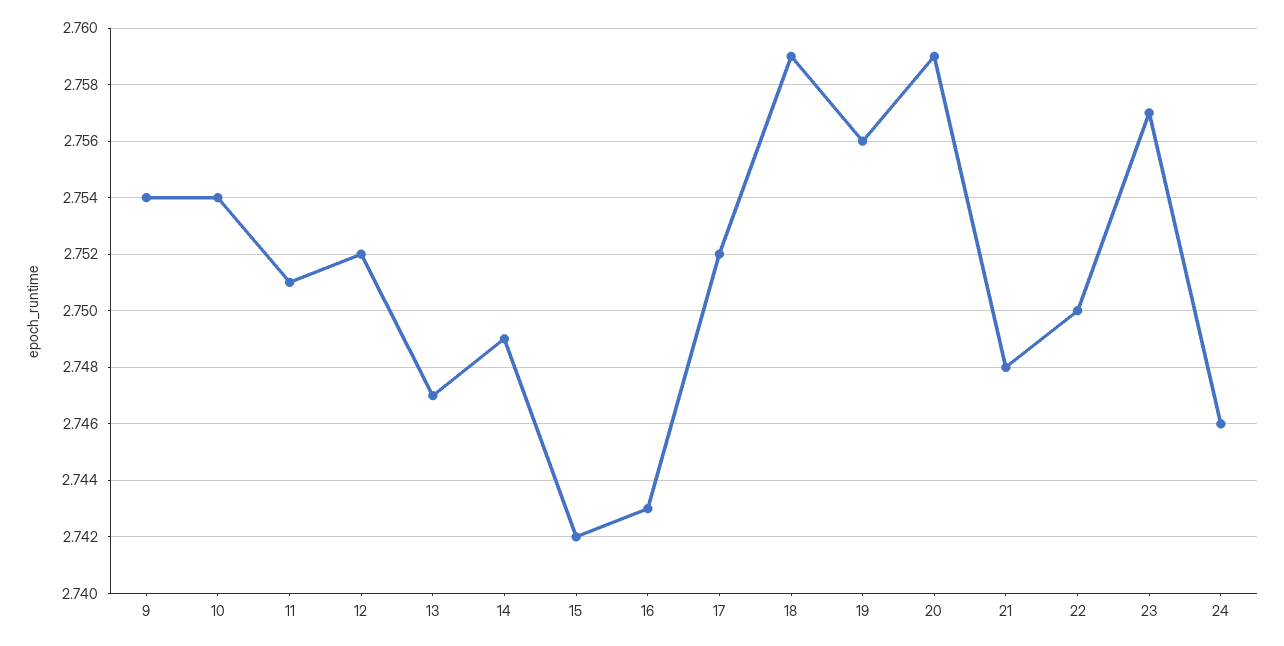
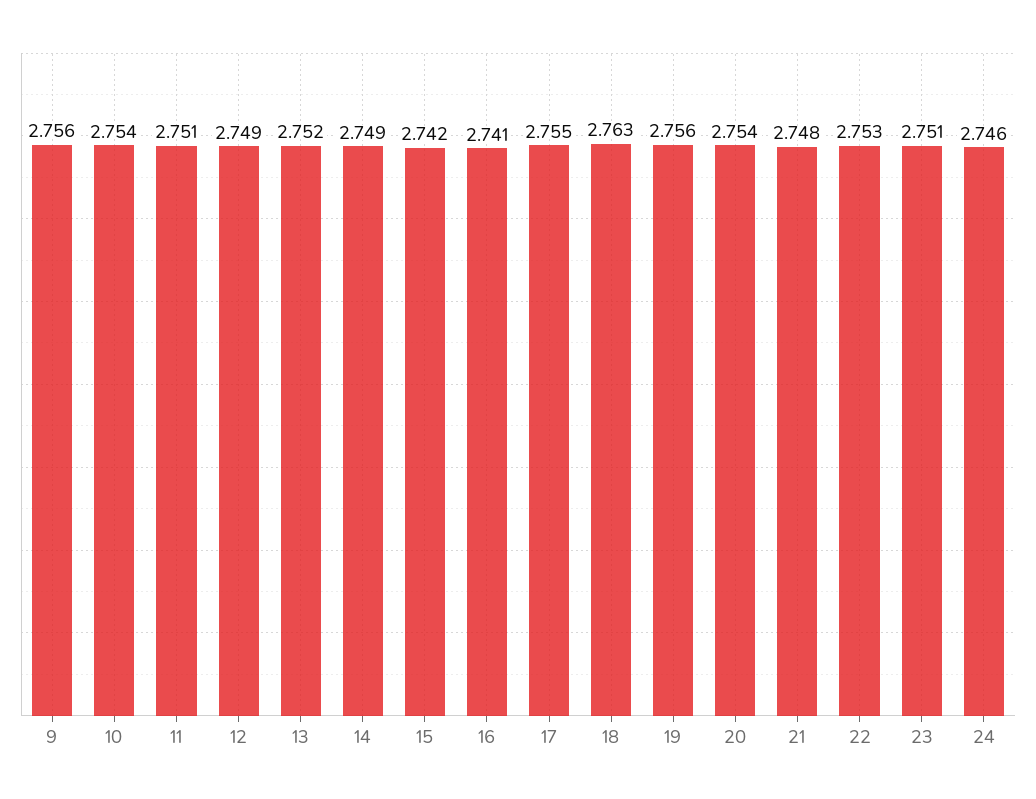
9: 2.754 -> 2.756
12: 2.752 -> 2.749
13: 2.747 -> 2.752
16: 2.743 -> 2.741
17: 2.752 -> 2.755
18: 2.759 -> 2.763
20: 2.759 -> 2.754
22: 2.75 -> 2.753
23: 2.757 -> 2.751

